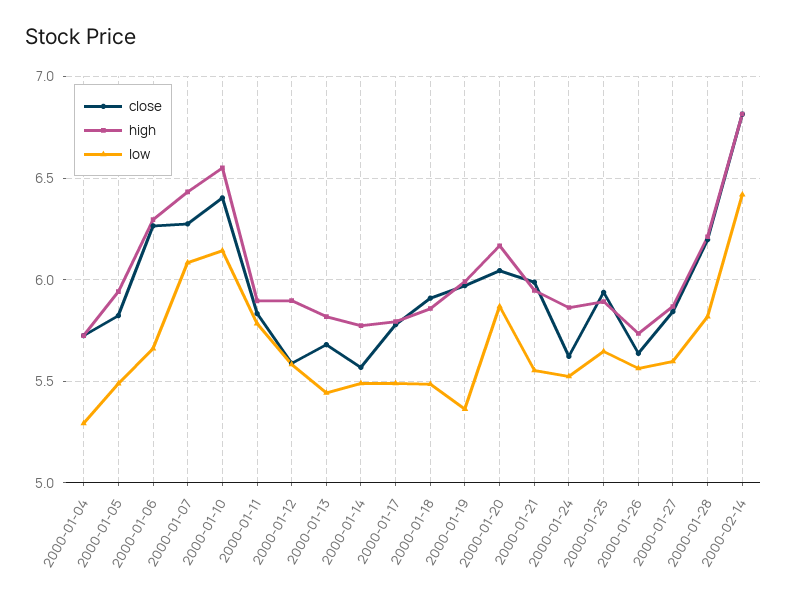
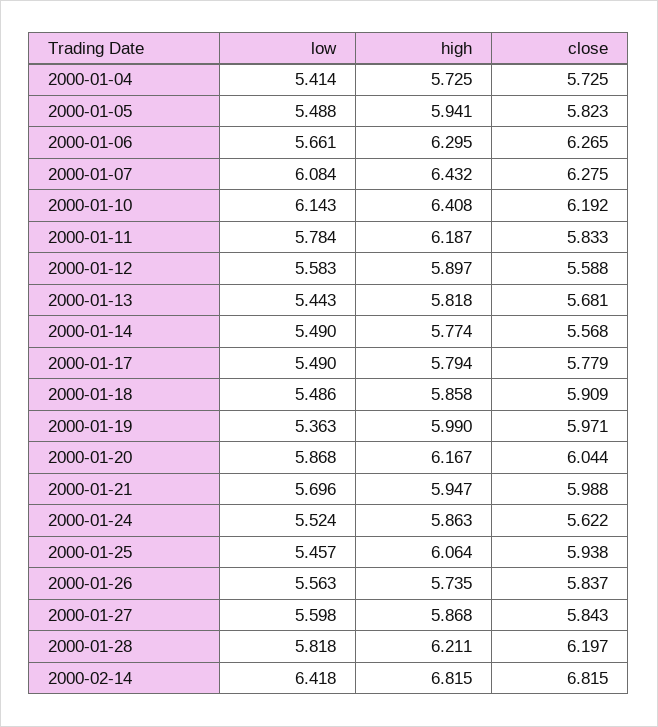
low, 2000-01-04: 5.3 -> 5.414
close, 2000-01-10: 6.4 -> 6.192
high, 2000-01-10: 6.55 -> 6.408
high, 2000-01-11: 5.9 -> 6.187
low, 2000-01-21: 5.55 -> 5.696
high, 2000-01-25: 5.9 -> 6.064
low, 2000-01-25: 5.65 -> 5.457
close, 2000-01-26: 5.65 -> 5.837

